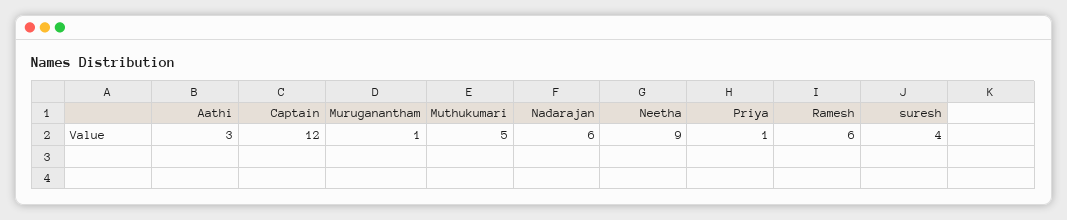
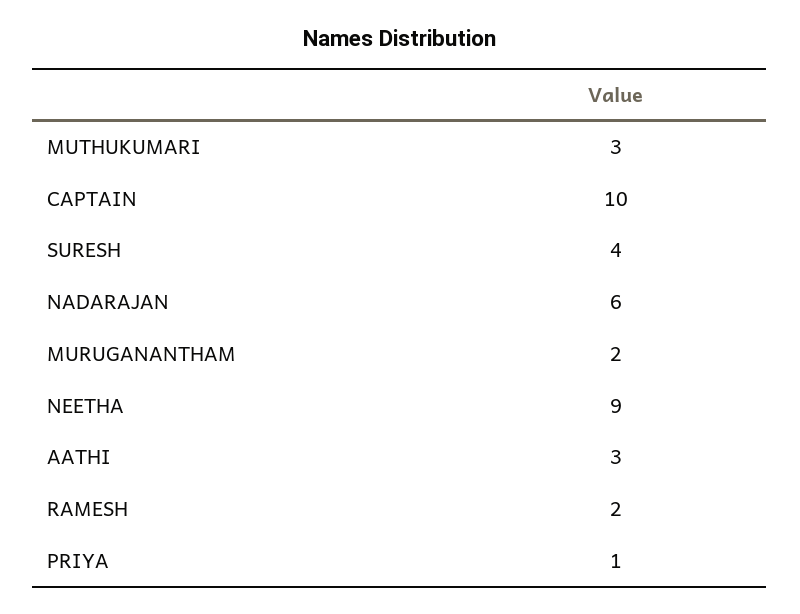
Captain: 12 -> 10
Muruganantham: 1 -> 2
Muthukumari: 5 -> 3
Ramesh: 6 -> 2

